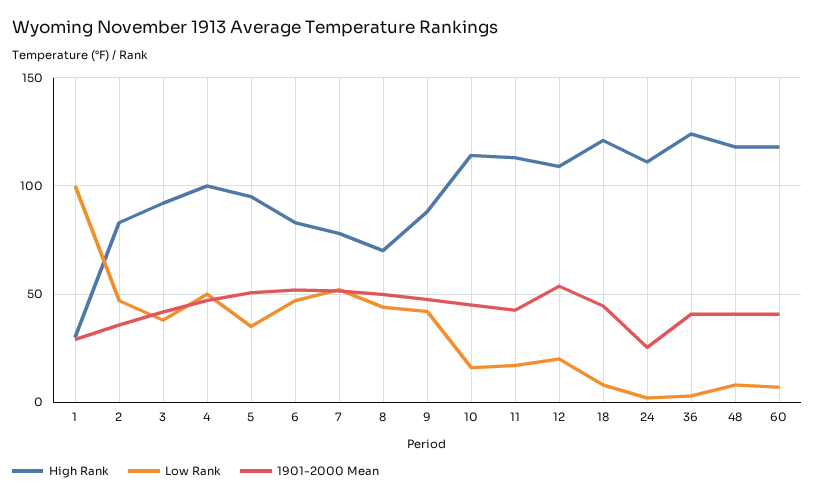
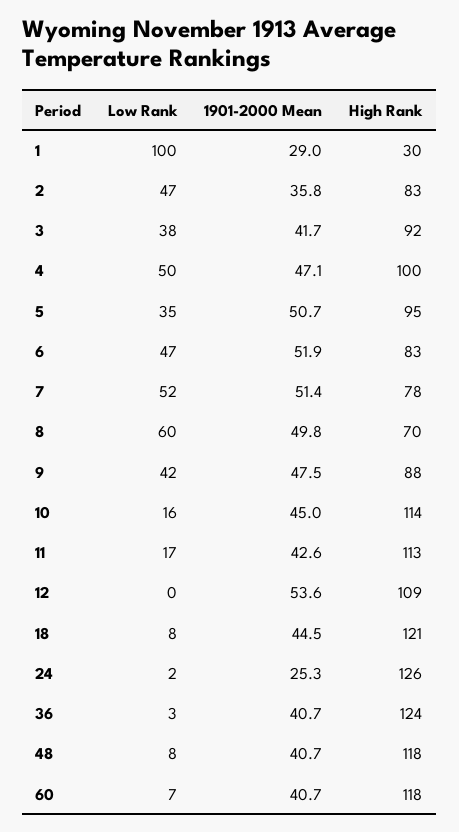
Low Rank, 8: 45 -> 60
Low Rank, 12: 20 -> 0
High Rank, 24: 110 -> 126

